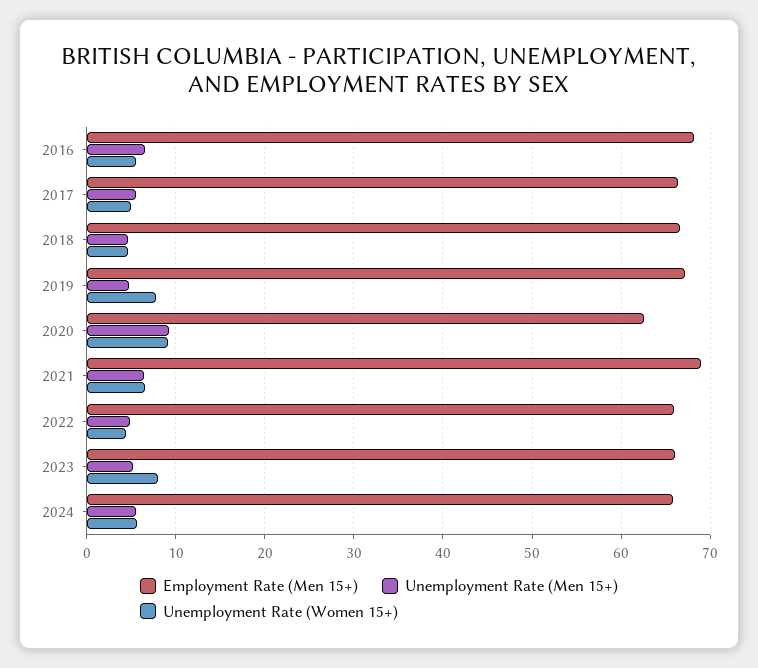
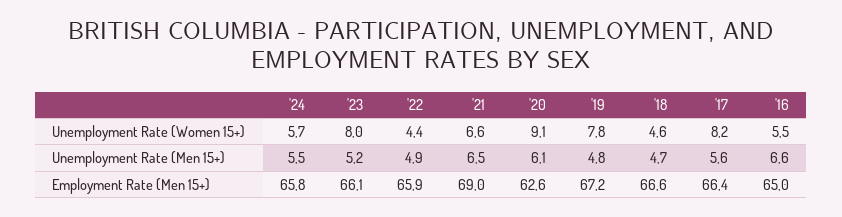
Employment Rate (Men 15+), 2016: 68 -> 65
Unemployment Rate (Women 15+), 2017: 5 -> 8.2
Unemployment Rate (Men 15+), 2020: 9 -> 6.1

